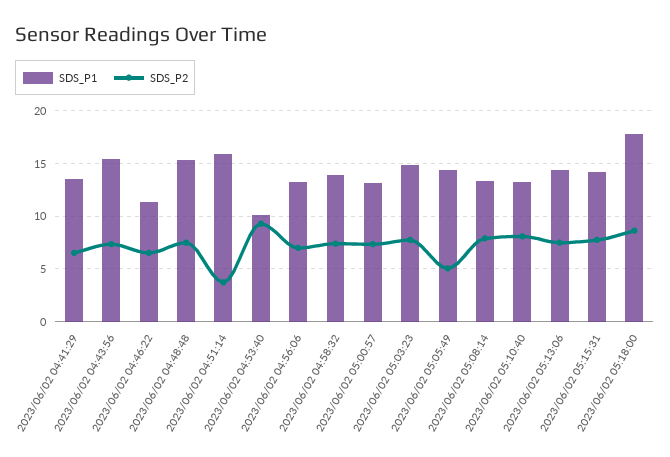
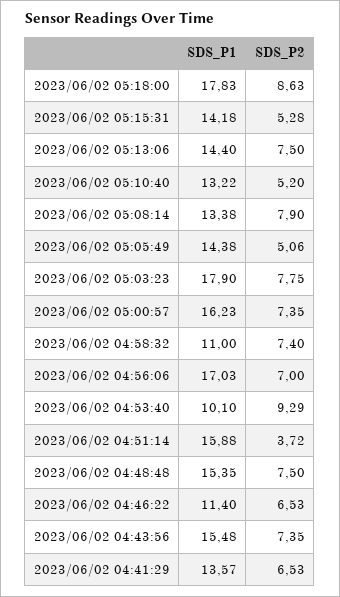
SDS_P1, 2023/06/02 04:56:06: 13 -> 17.03
SDS_P1, 2023/06/02 04:58:32: 14 -> 11
SDS_P1, 2023/06/02 05:00:57: 13 -> 16.23
SDS_P1, 2023/06/02 05:03:23: 15 -> 17.9
SDS_P2, 2023/06/02 05:10:40: 8 -> 5.2
SDS_P2, 2023/06/02 05:15:31: 8 -> 5.28

